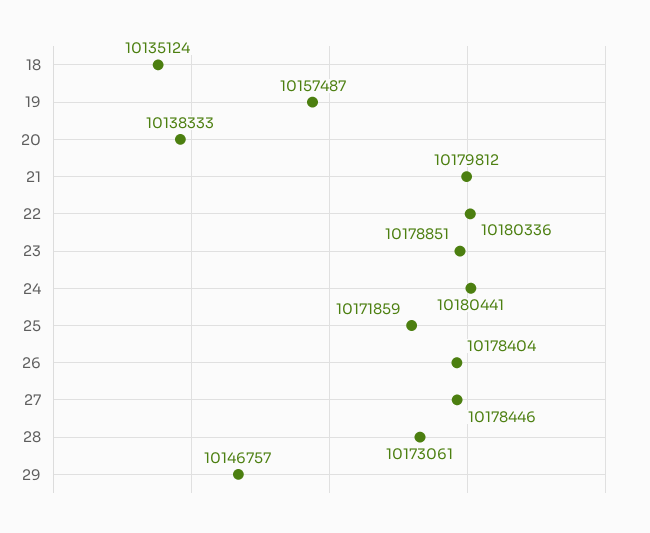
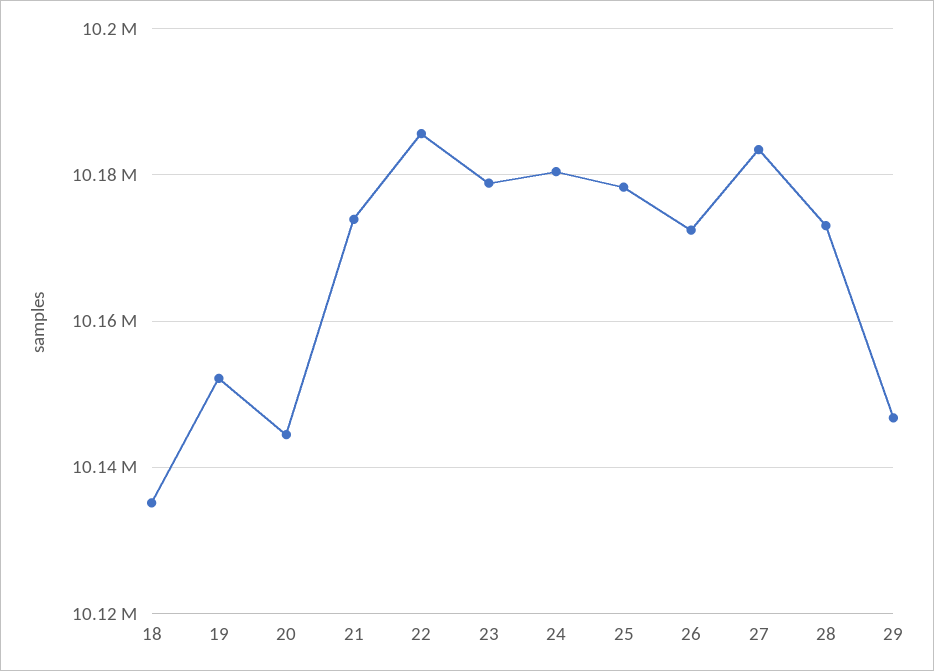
19: 10157487 -> 10152000
20: 10138333 -> 10144000
21: 10179812 -> 10174000
22: 10180336 -> 10186000
25: 10171859 -> 10178000
26: 10178404 -> 10172000
27: 10178446 -> 10184000

